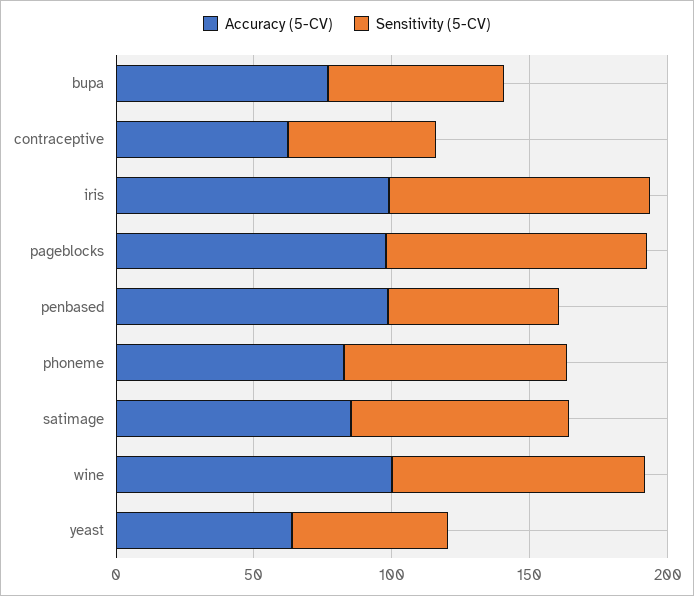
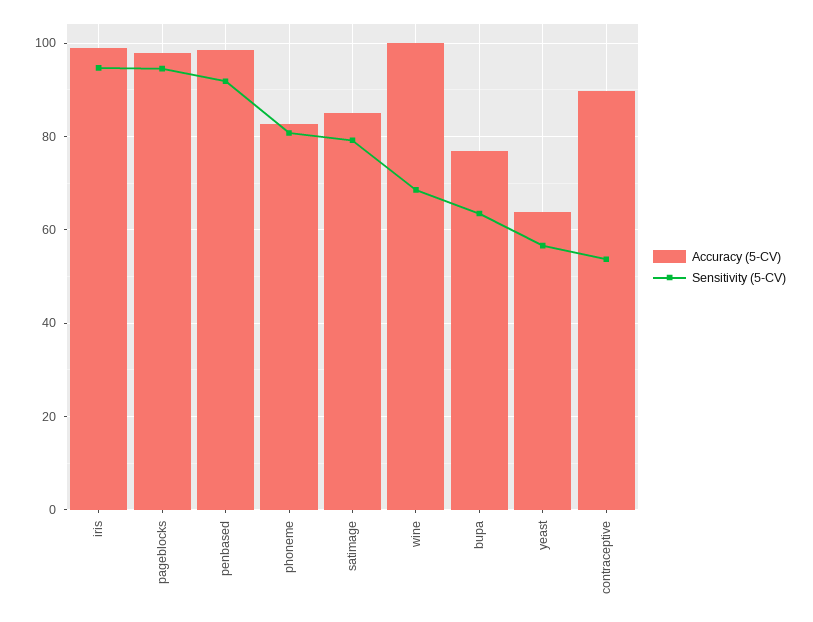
Accuracy (5-CV), contraceptive: 60 -> 90
Sensitivity (5-CV), penbased: 60 -> 92
Sensitivity (5-CV), wine: 90 -> 68

